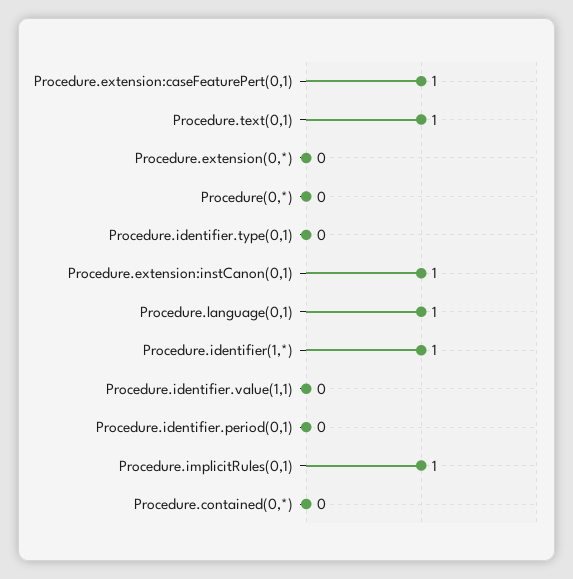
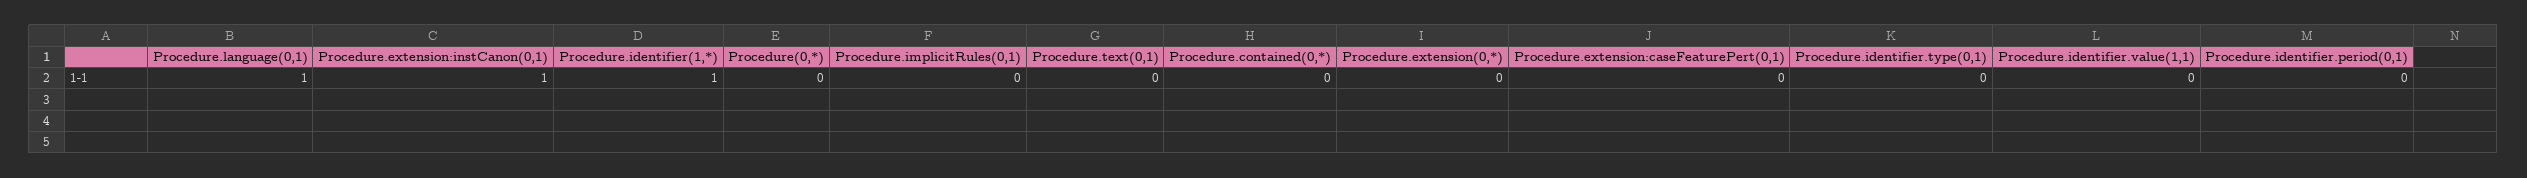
Procedure.extension:caseFeaturePert(0,1): 1 -> 0
Procedure.text(0,1): 1 -> 0
Procedure.implicitRules(0,1): 1 -> 0

